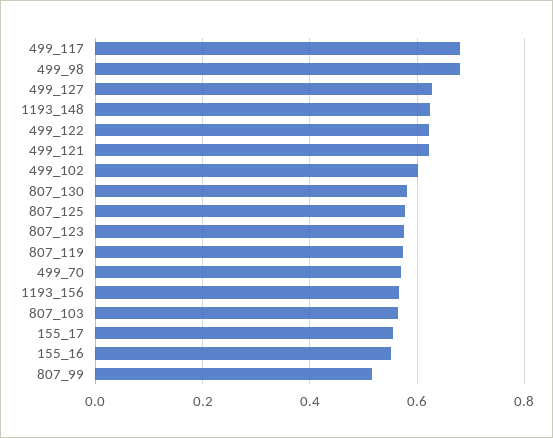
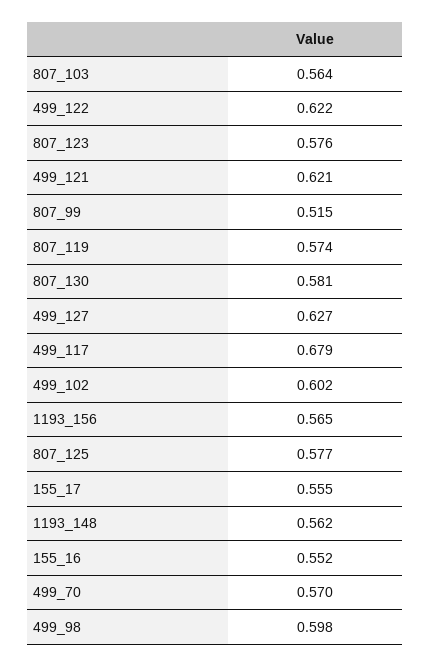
499_98: 0.68 -> 0.598
1193_148: 0.62 -> 0.562

